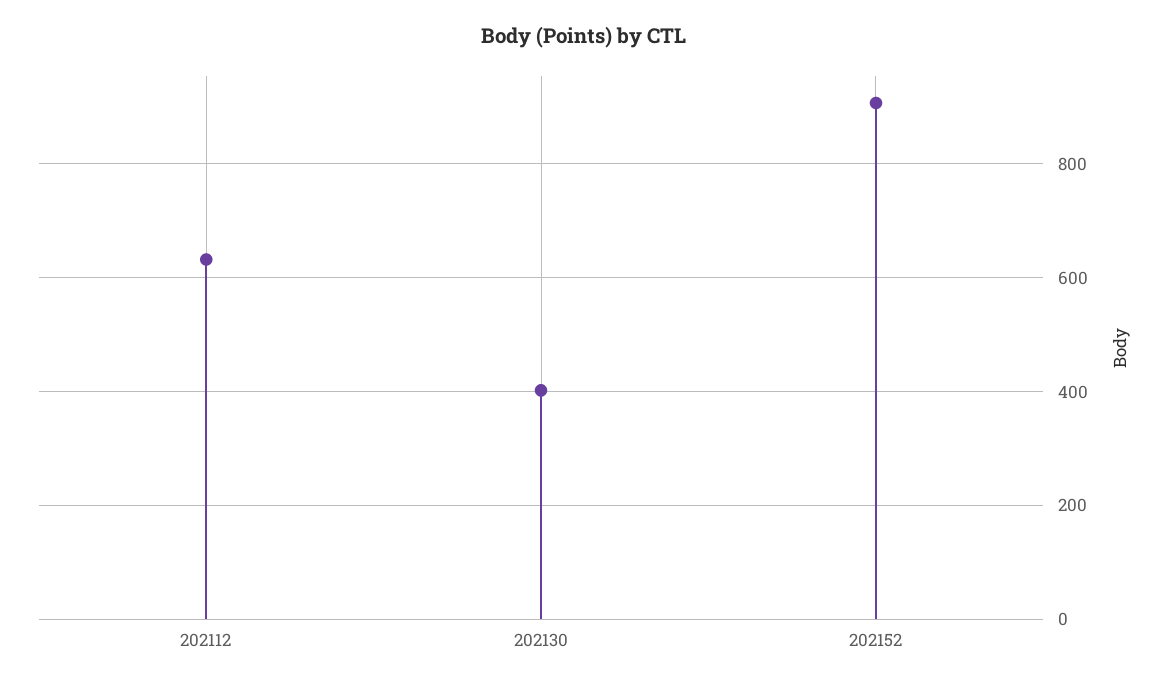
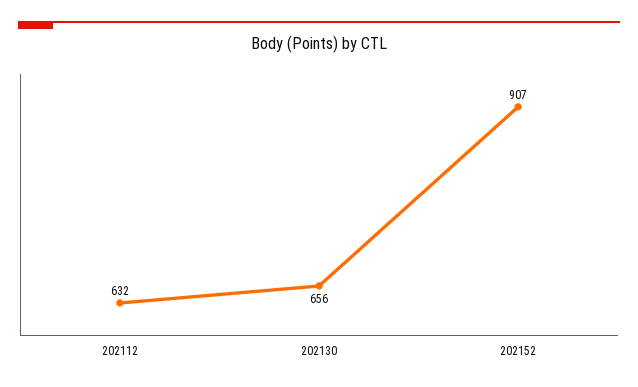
202130: 400 -> 656

